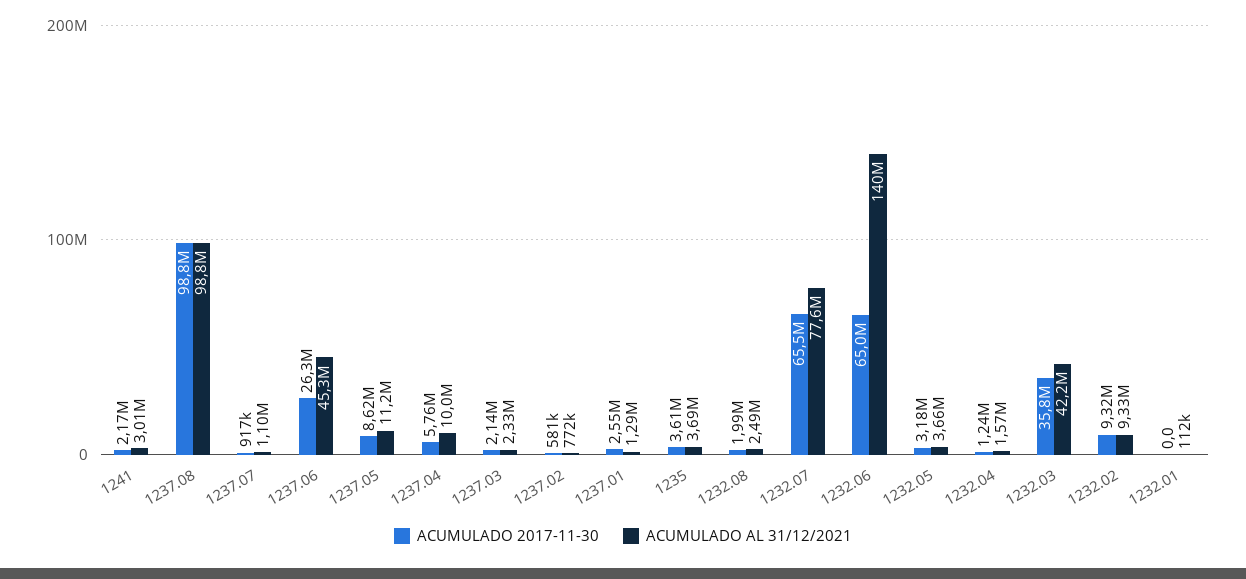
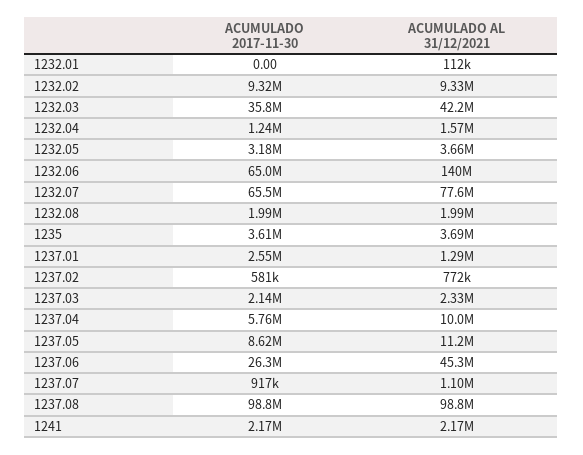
ACUMULADO AL 31/12/2021, 1241: 3010000 -> 2170000
ACUMULADO AL 31/12/2021, 1232.08: 2490000 -> 1990000

